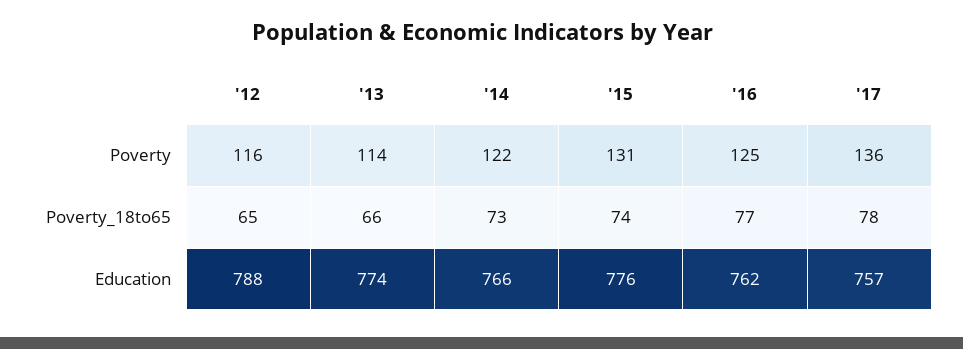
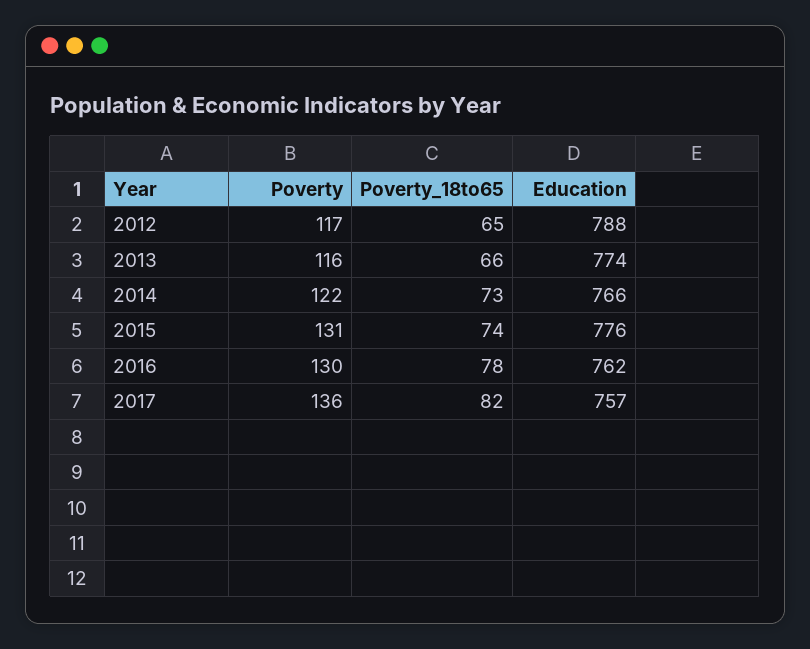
'12, Poverty: 116 -> 117
'13, Poverty: 114 -> 116
'16, Poverty: 125 -> 130
'16, Poverty_18to65: 77 -> 78
'17, Poverty_18to65: 78 -> 82

